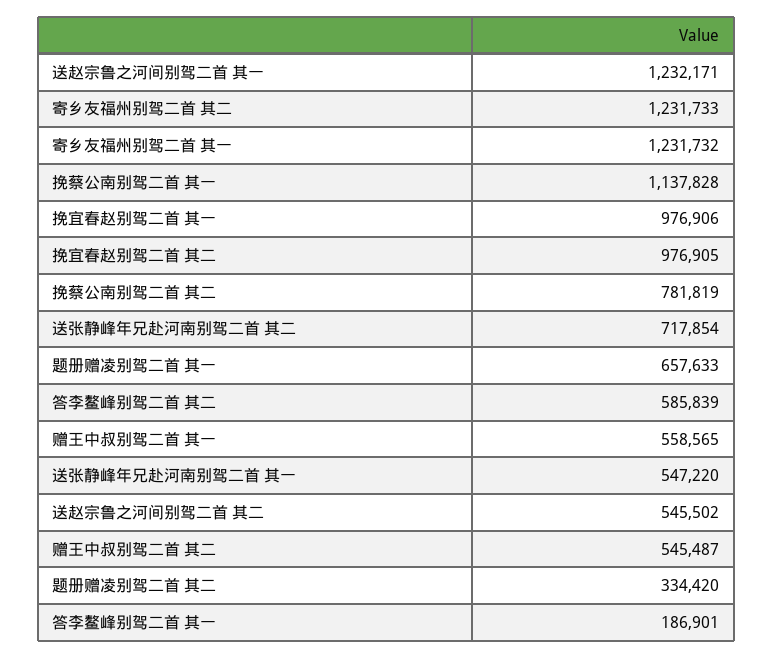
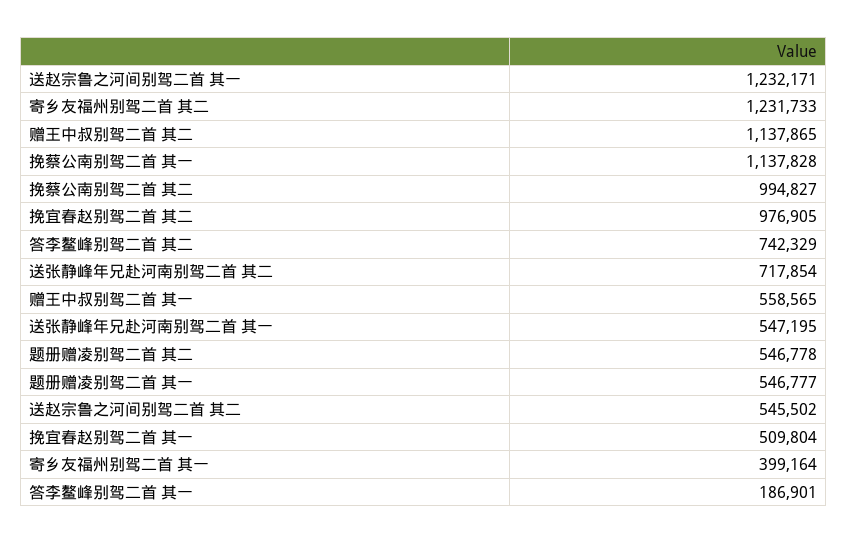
寄乡友福州别驾二首 其一: 1231732 -> 399164
挽宜春赵别驾二首 其一: 976906 -> 509804
挽蔡公南别驾二首 其二: 781819 -> 994827
题册赠凌别驾二首 其一: 657633 -> 546777
答李鳌峰别驾二首 其二: 585839 -> 742329
送张静峰年兄赴河南别驾二首 其一: 547220 -> 547195
赠王中叔别驾二首 其二: 545487 -> 1137865
题册赠凌别驾二首 其二: 334420 -> 546778

